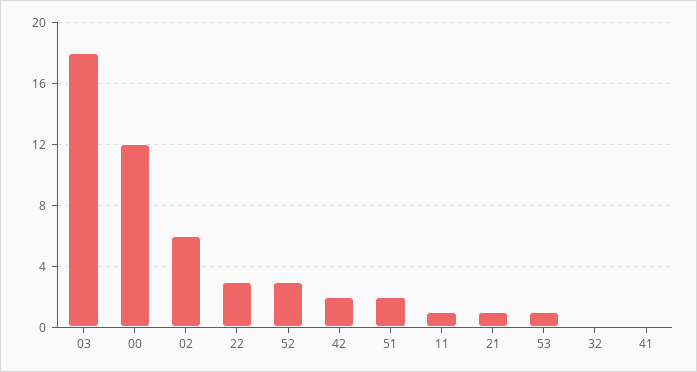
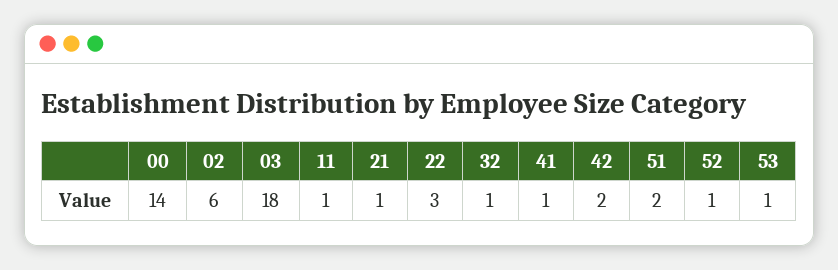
00: 12 -> 14
52: 3 -> 1
32: 0 -> 1
41: 0 -> 1

